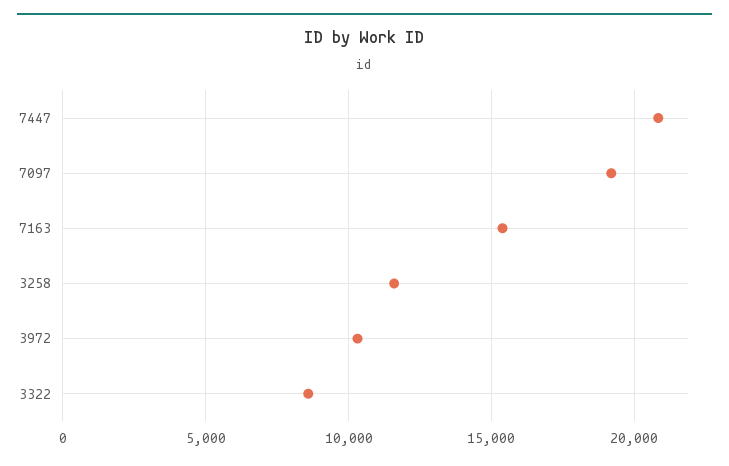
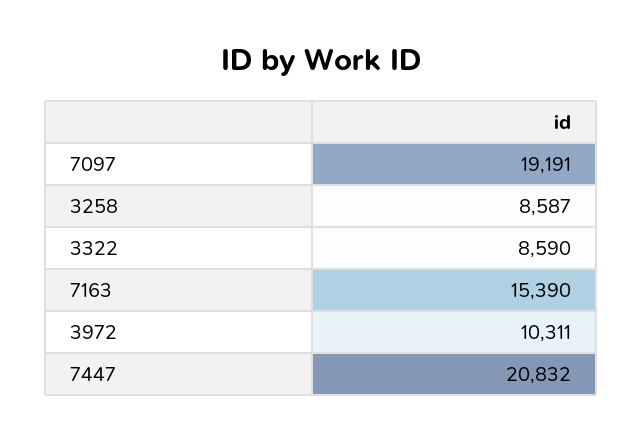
3258: 11500 -> 8587

